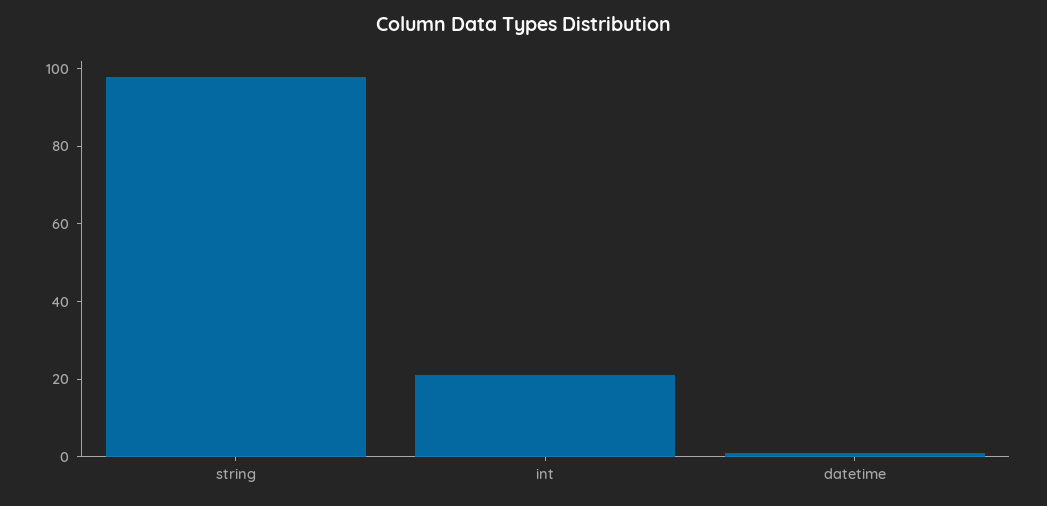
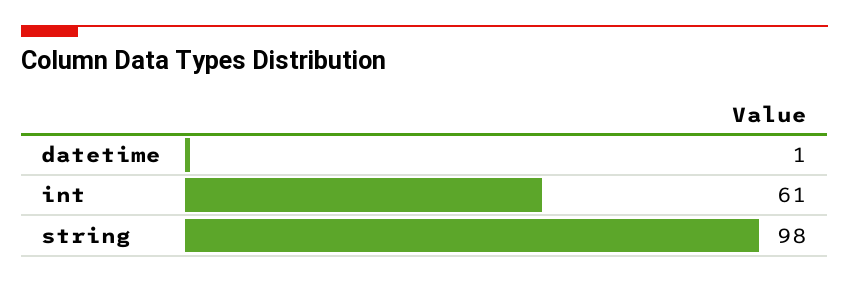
int: 20 -> 61

